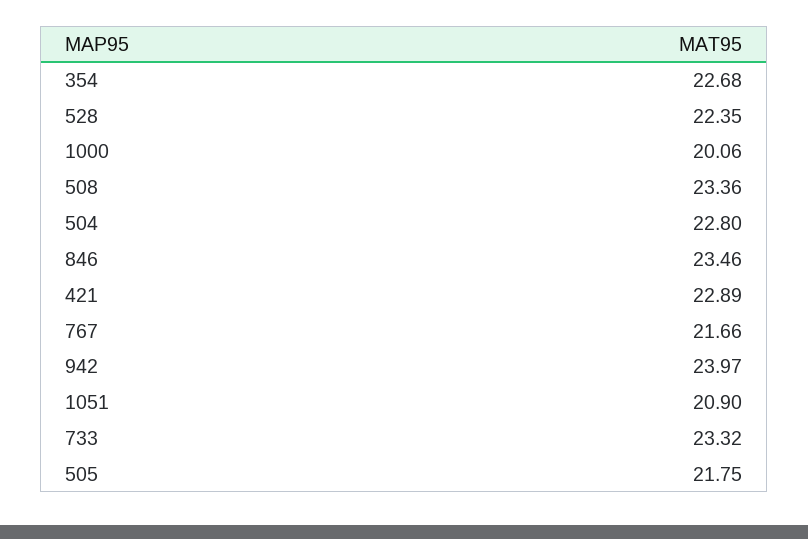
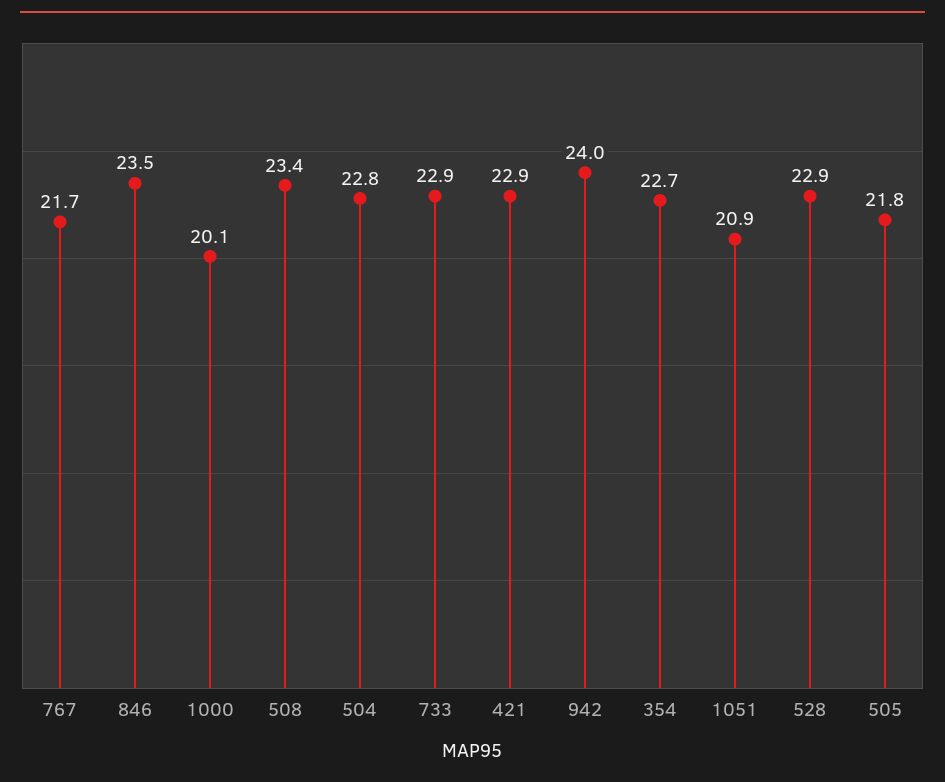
528: 22.35 -> 22.9
733: 23.32 -> 22.9

